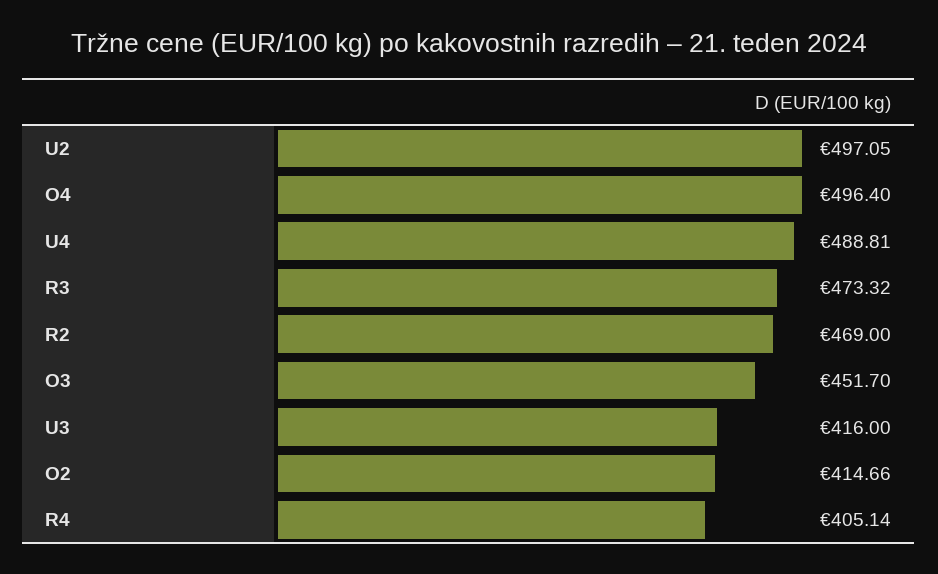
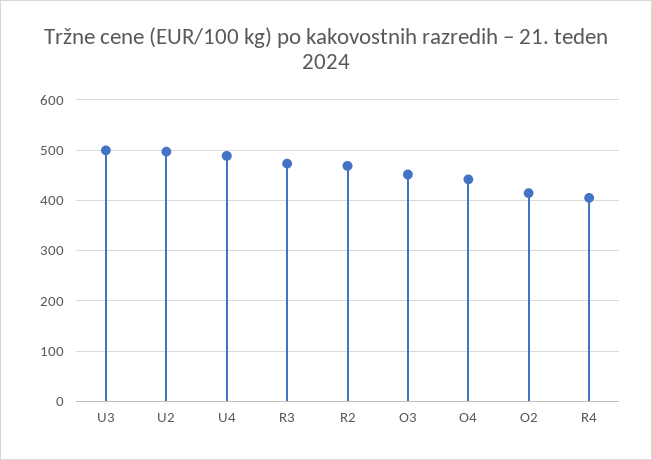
O4: 496.4 -> 440
U3: 416 -> 500

